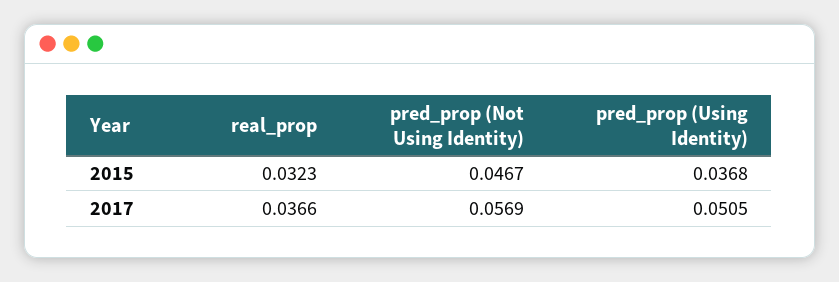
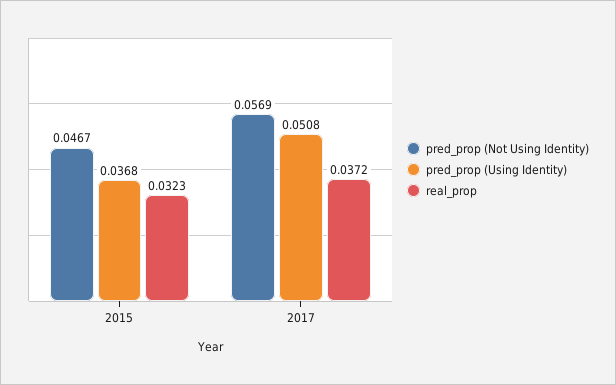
real_prop, 2017: 0.0366 -> 0.0372
pred_prop (Using Identity), 2017: 0.0505 -> 0.0508

